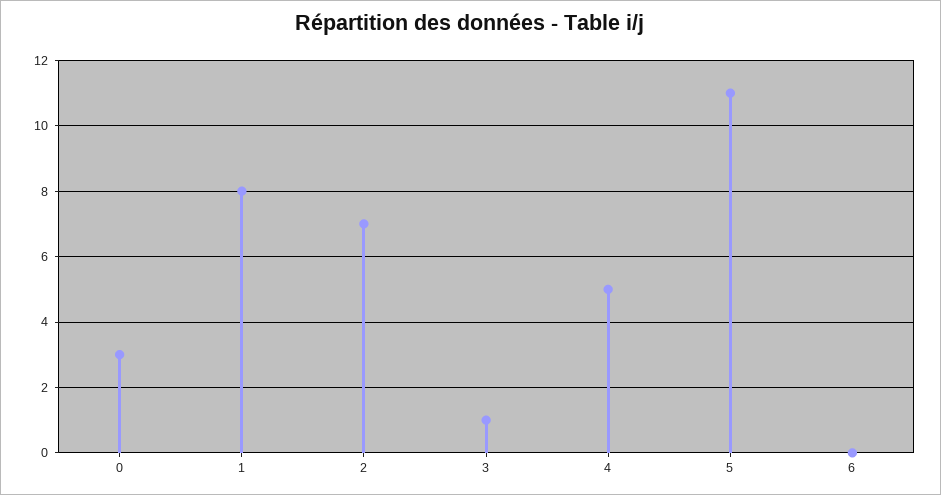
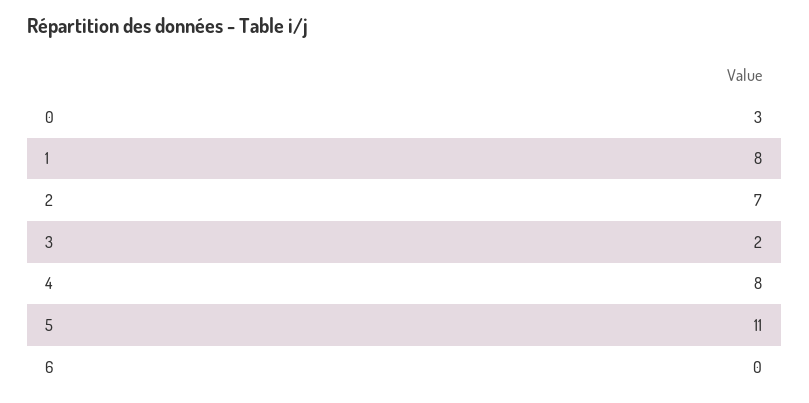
3: 1 -> 2
4: 5 -> 8

